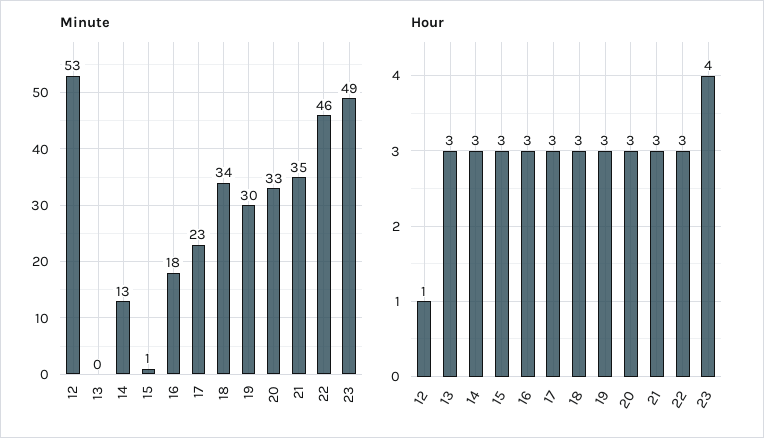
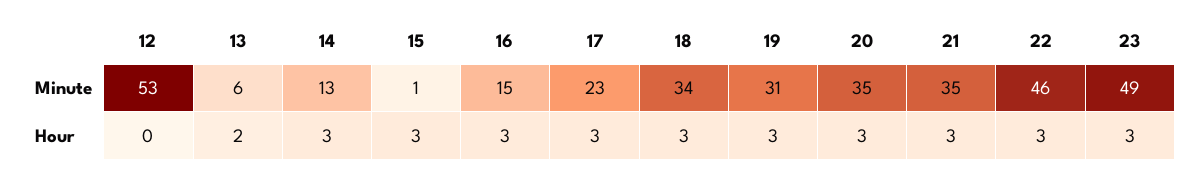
Minute, 13: 0 -> 6
Minute, 16: 18 -> 15
Minute, 19: 30 -> 31
Minute, 20: 33 -> 35
Hour, 12: 1 -> 0
Hour, 13: 3 -> 2
Hour, 23: 4 -> 3

